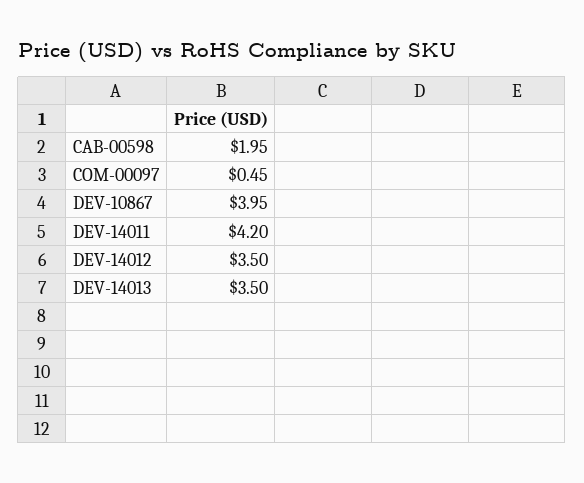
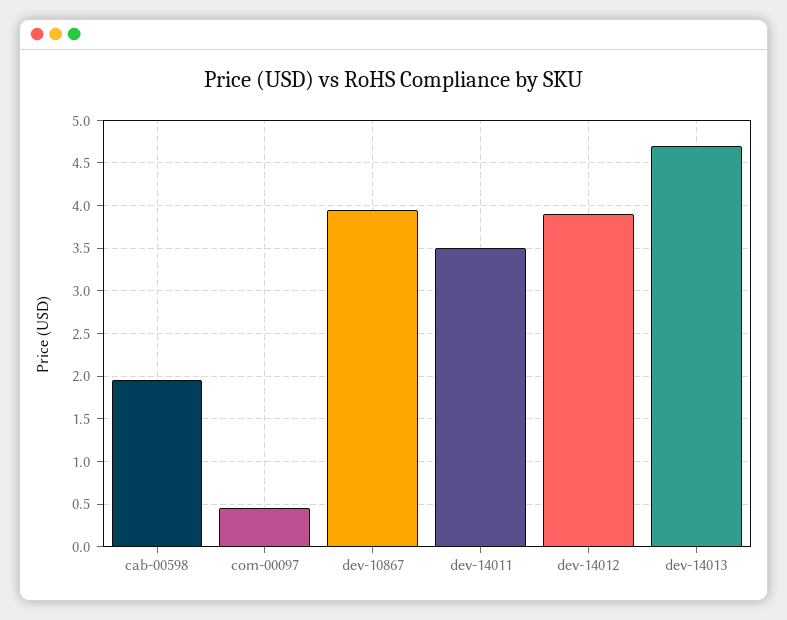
DEV-14011: 4.2 -> 3.5
DEV-14012: 3.5 -> 3.9
DEV-14013: 3.5 -> 4.7

